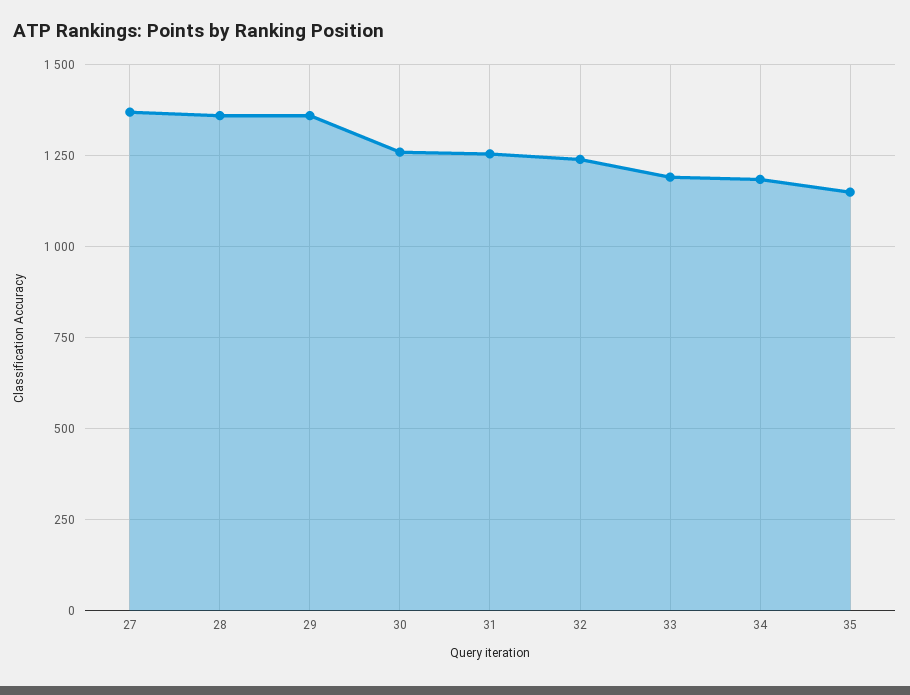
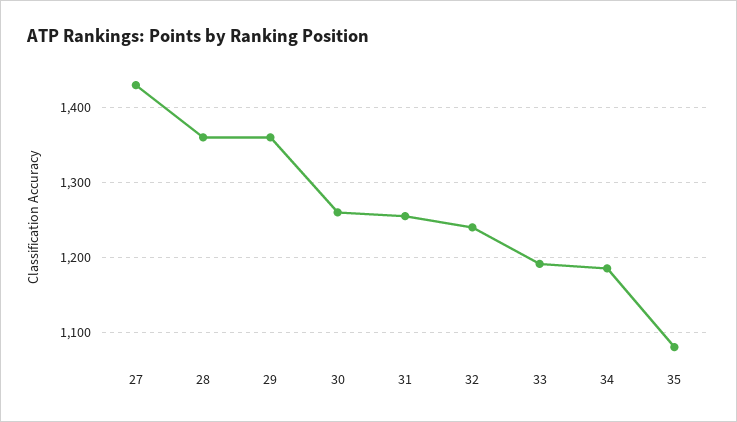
27: 1375 -> 1430
35: 1150 -> 1080

